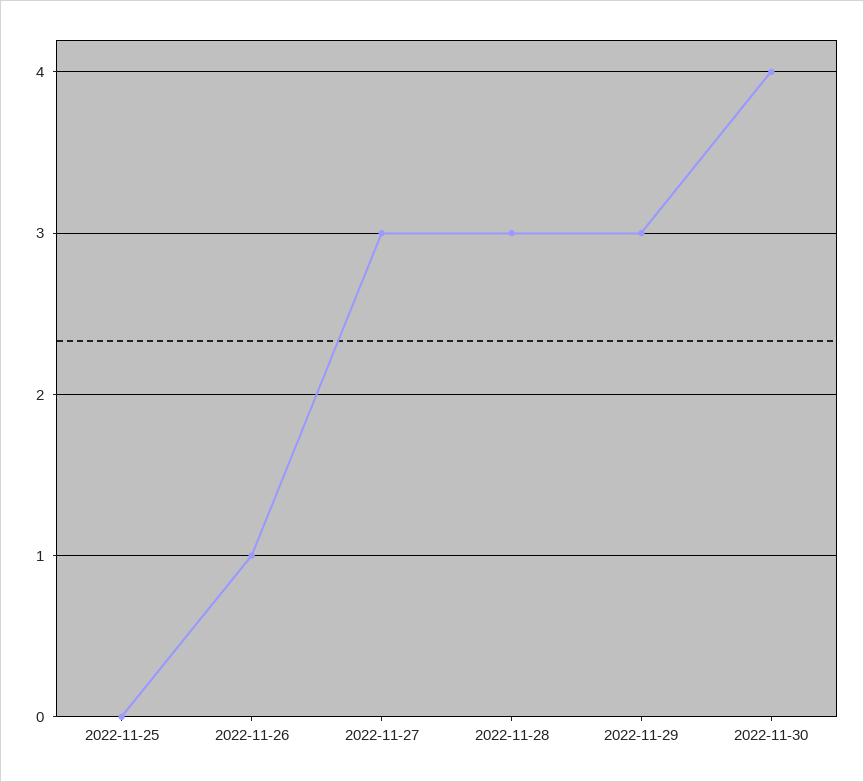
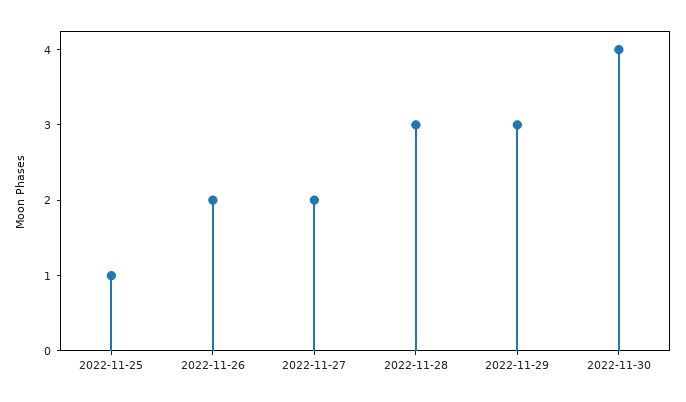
2022-11-25: 0 -> 1
2022-11-26: 1 -> 2
2022-11-27: 3 -> 2

